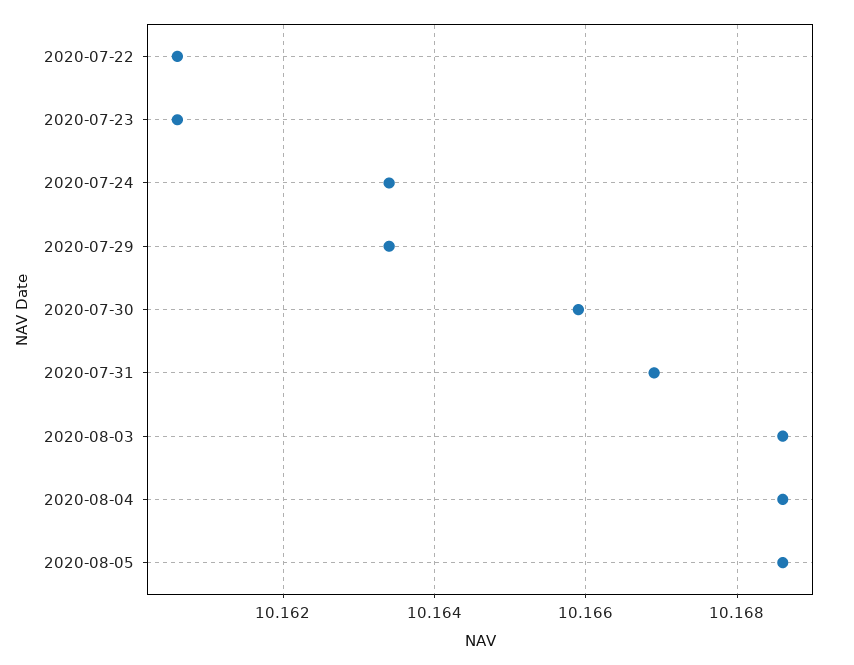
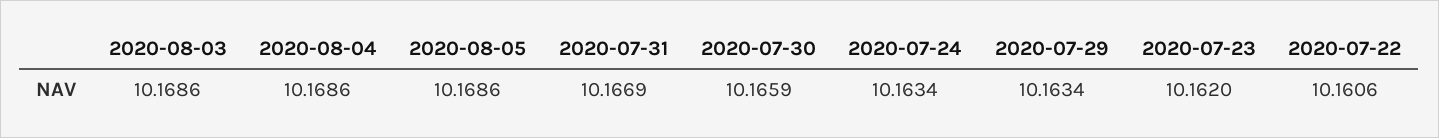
2020-07-23: 10.1605 -> 10.162

